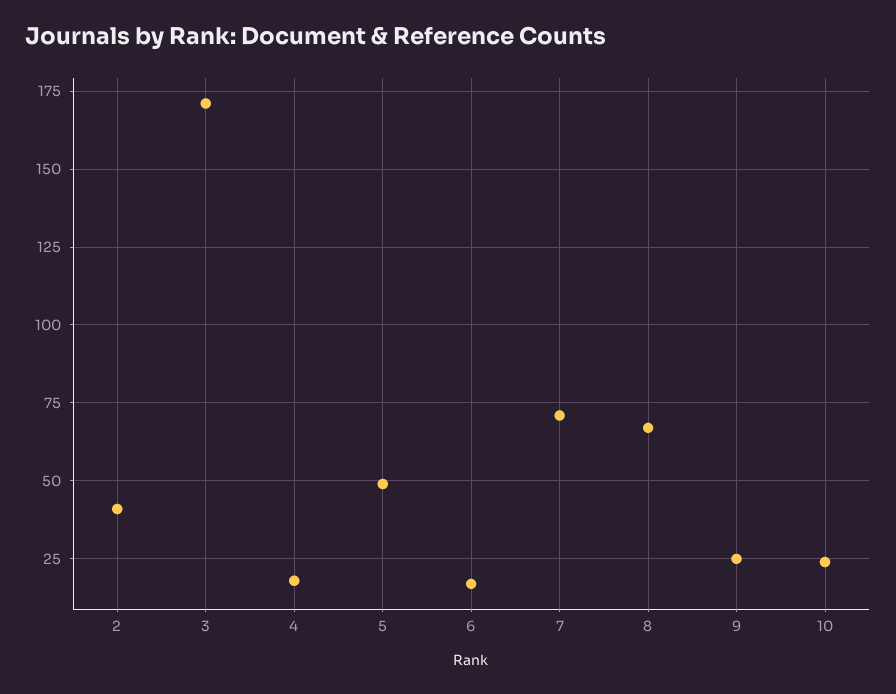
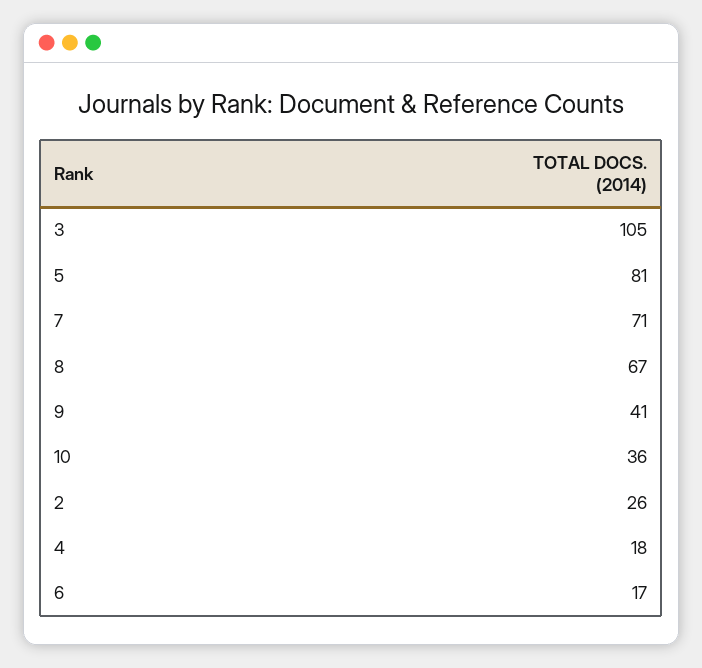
2: 40 -> 26
3: 170 -> 105
5: 50 -> 81
9: 25 -> 41
10: 25 -> 36

